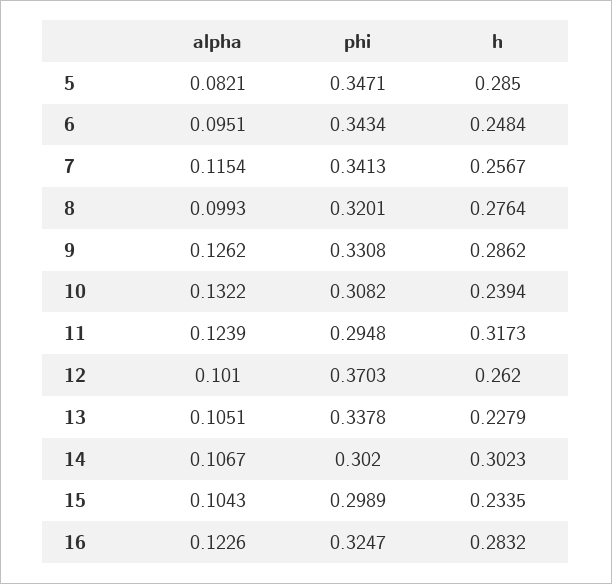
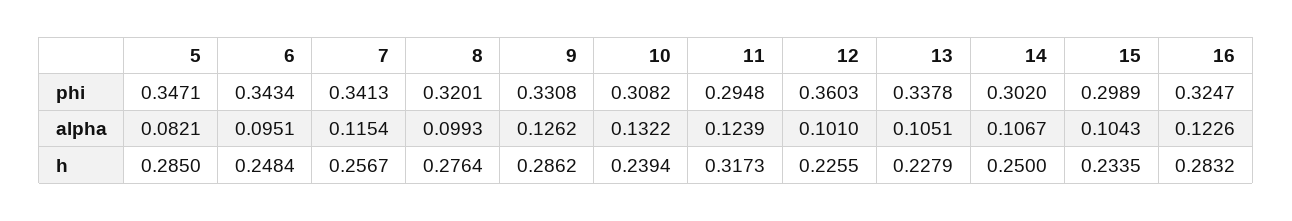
phi, 12: 0.3703 -> 0.3603
h, 12: 0.262 -> 0.2255
h, 14: 0.3023 -> 0.25

